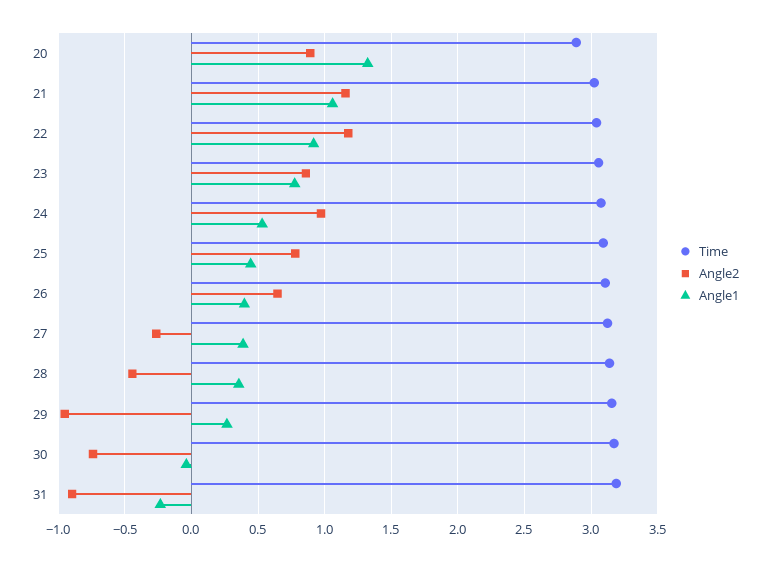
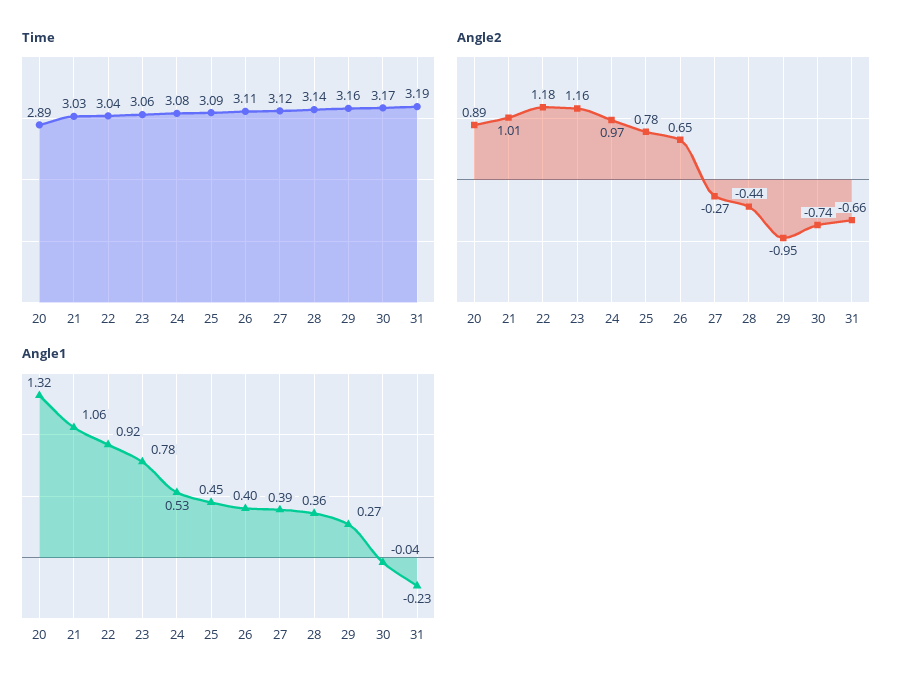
Angle2, 21: 1.15 -> 1.01
Angle2, 23: 0.85 -> 1.16
Angle2, 31: -0.9 -> -0.66

